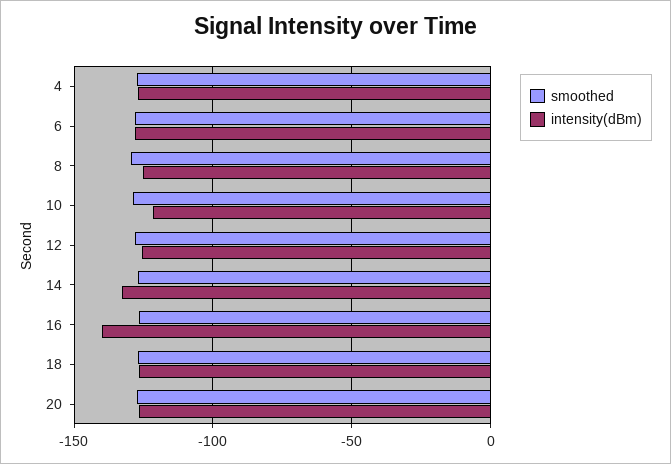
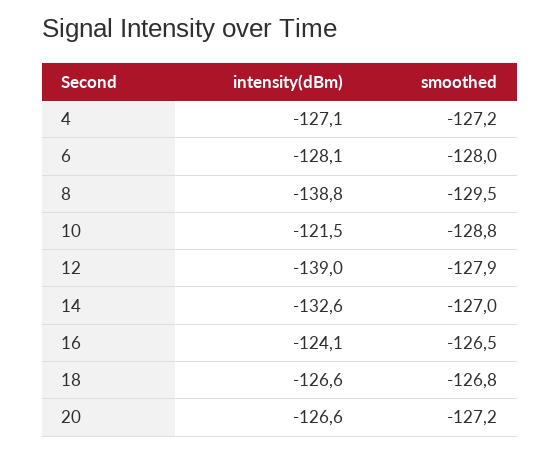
intensity(dBm), 8: -125 -> -138.8
intensity(dBm), 12: -125 -> -139
intensity(dBm), 16: -140 -> -124.1

